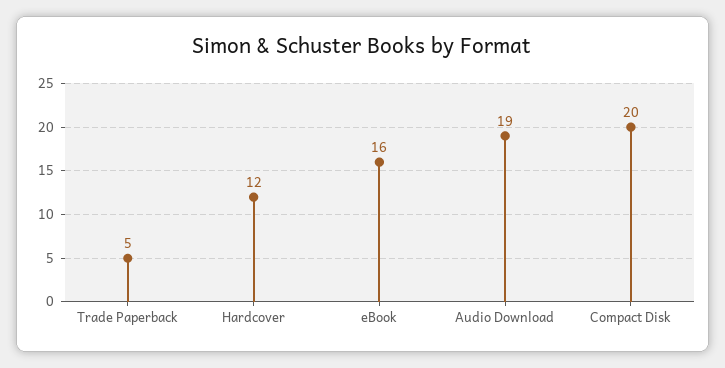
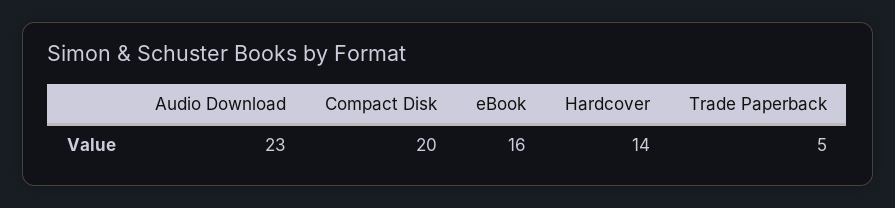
Hardcover: 12 -> 14
Audio Download: 19 -> 23

